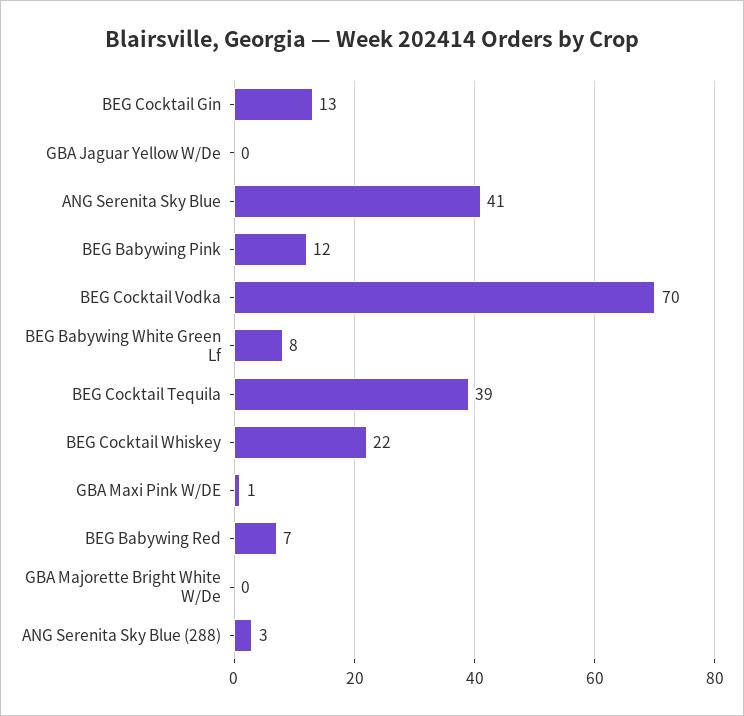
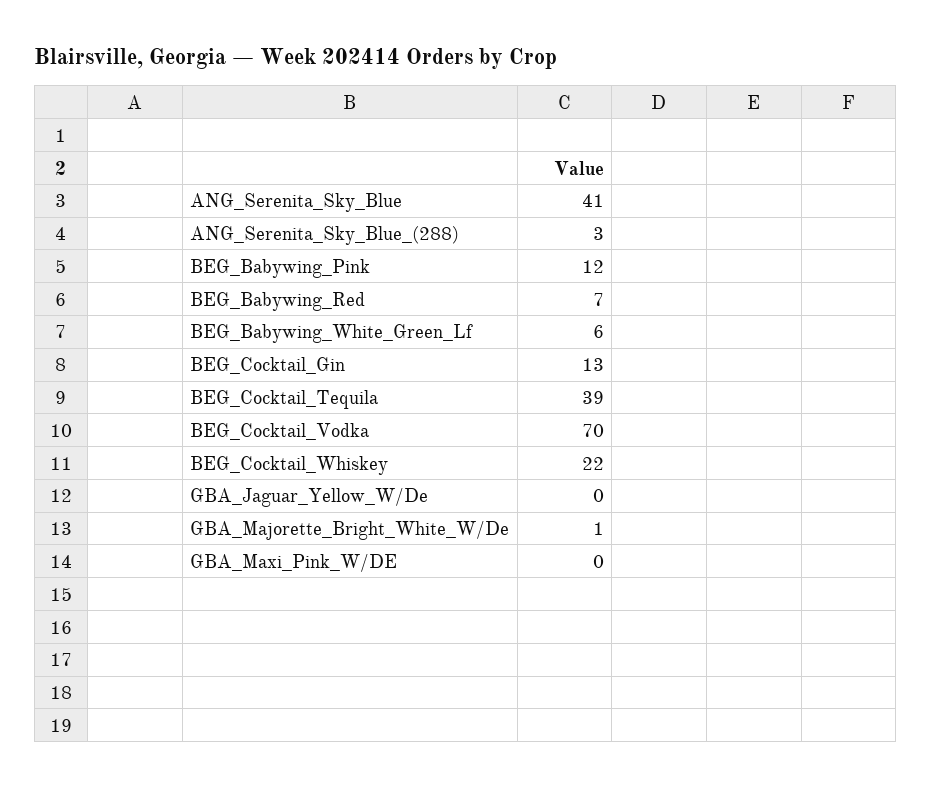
BEG Babywing White Green Lf: 8 -> 6
GBA Maxi Pink W/DE: 1 -> 0
GBA Majorette Bright White W/De: 0 -> 1

